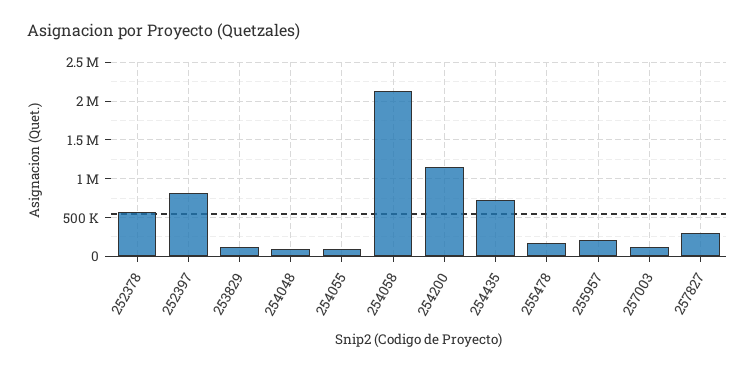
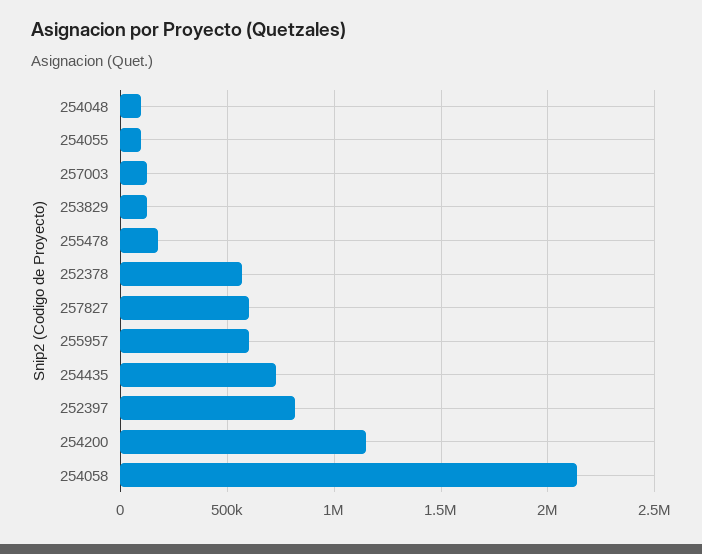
255957: 200000 -> 600000
257827: 300000 -> 600000

